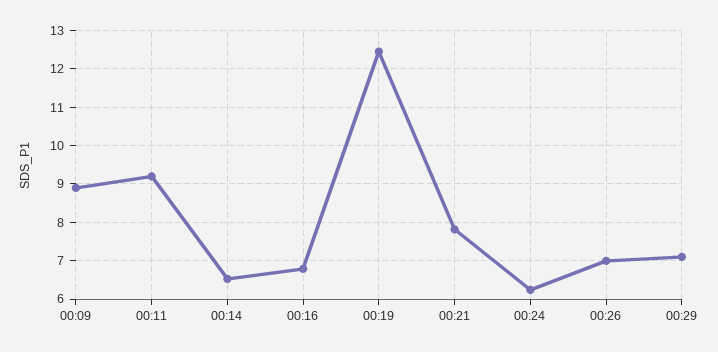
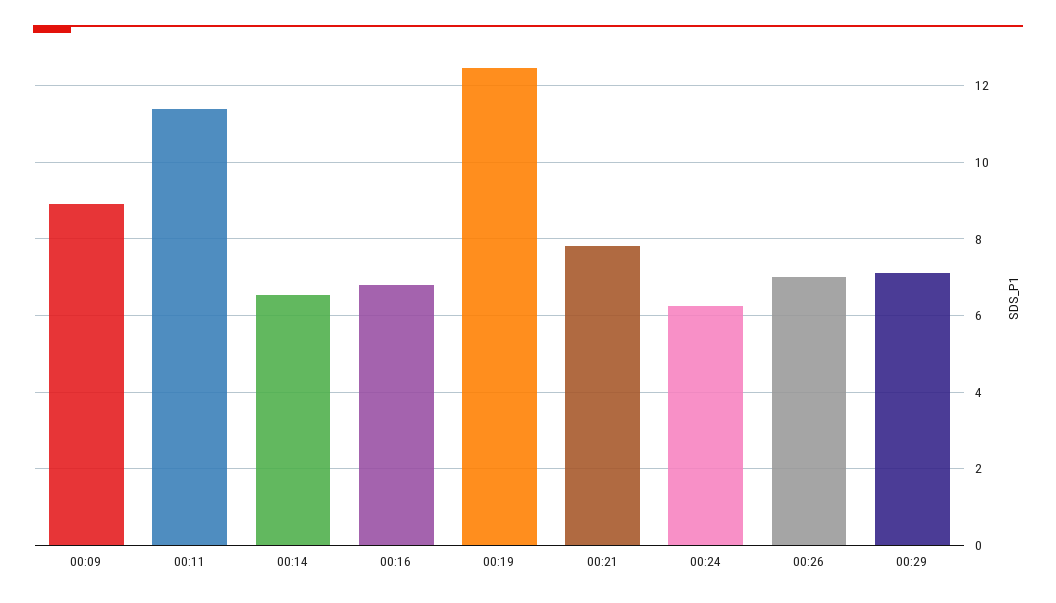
00:11: 9.2 -> 11.4

